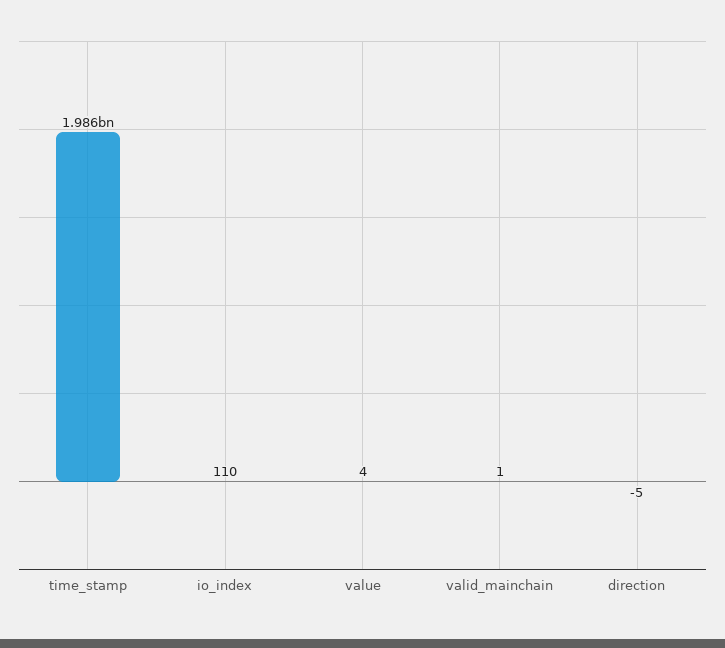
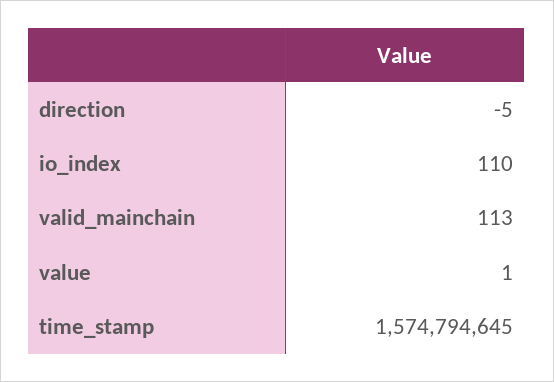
time_stamp: 1986000000 -> 1574794645
value: 4 -> 1
valid_mainchain: 1 -> 113

